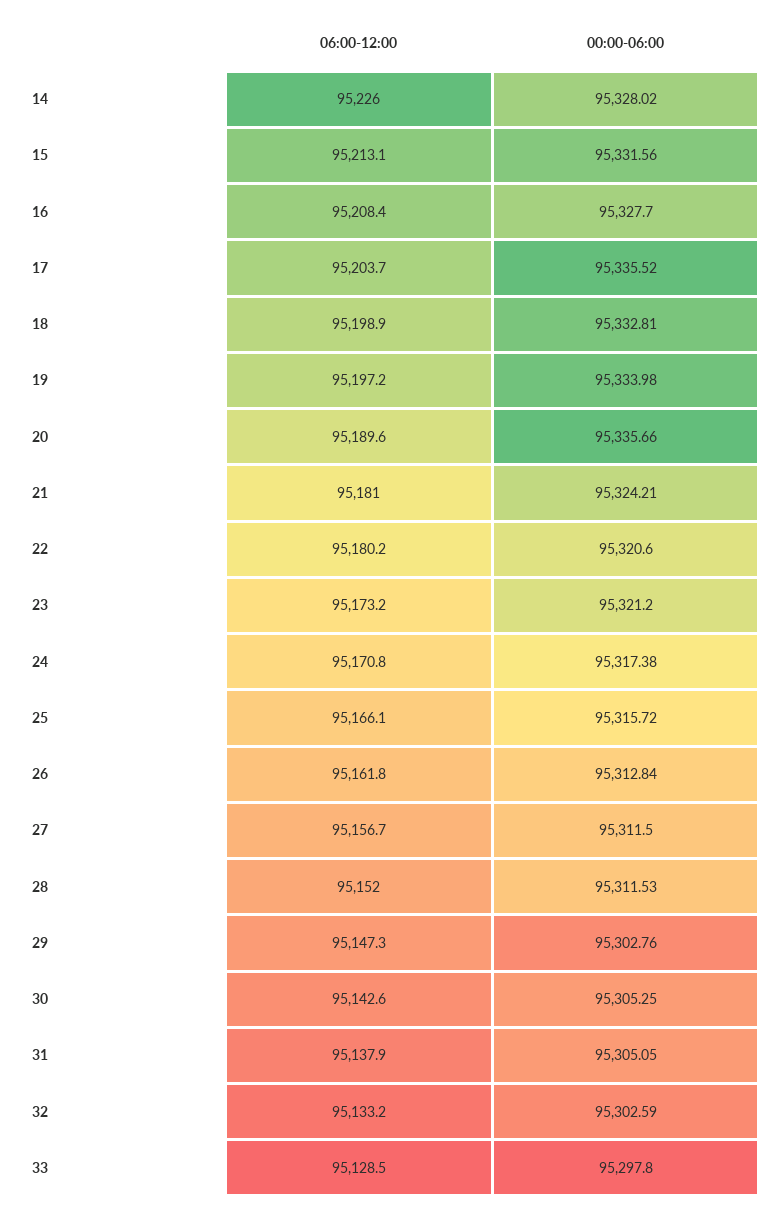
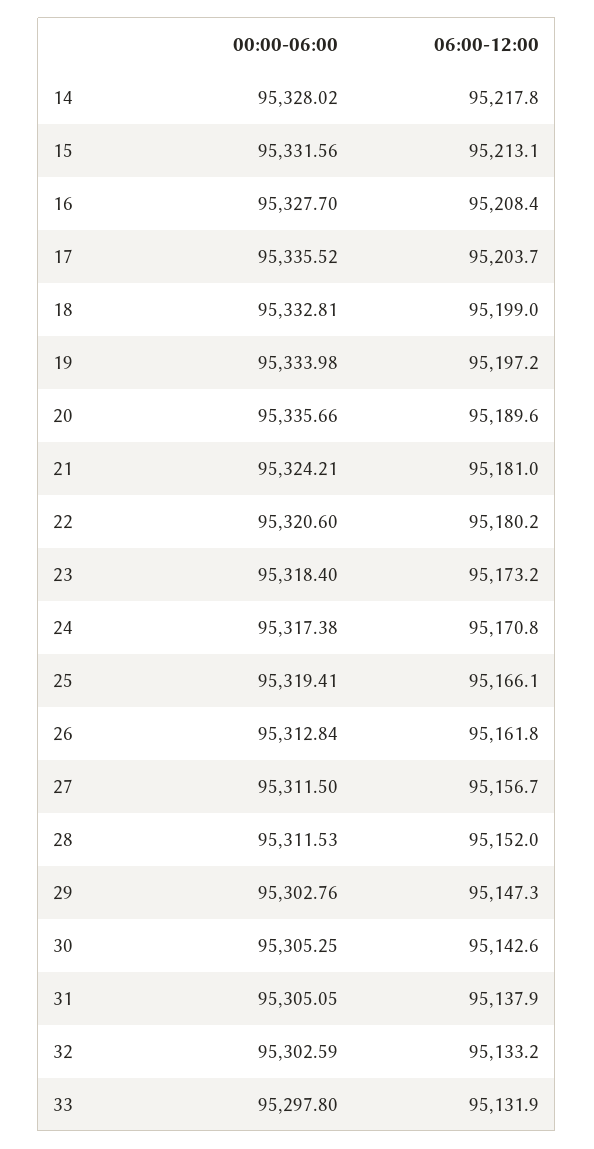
06:00-12:00, 14: 95226 -> 95217.8
06:00-12:00, 18: 95198.9 -> 95199
00:00-06:00, 23: 95321.2 -> 95318.4
00:00-06:00, 25: 95315.72 -> 95319.41
06:00-12:00, 33: 95128.5 -> 95131.9

